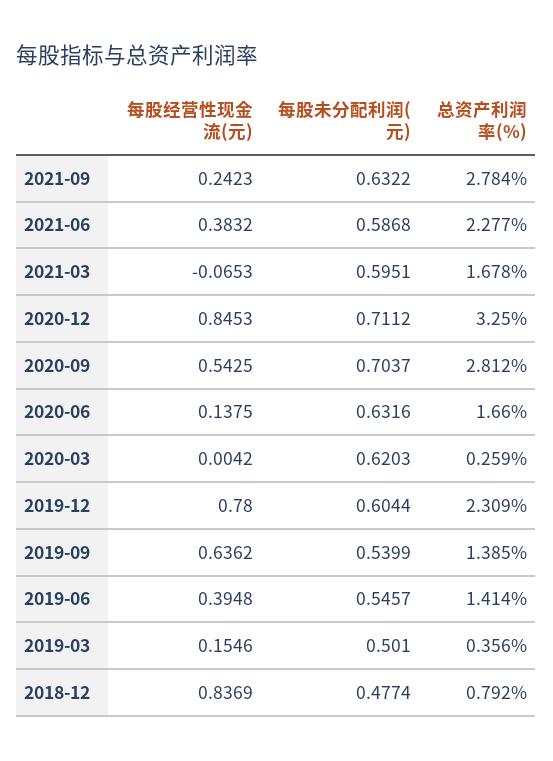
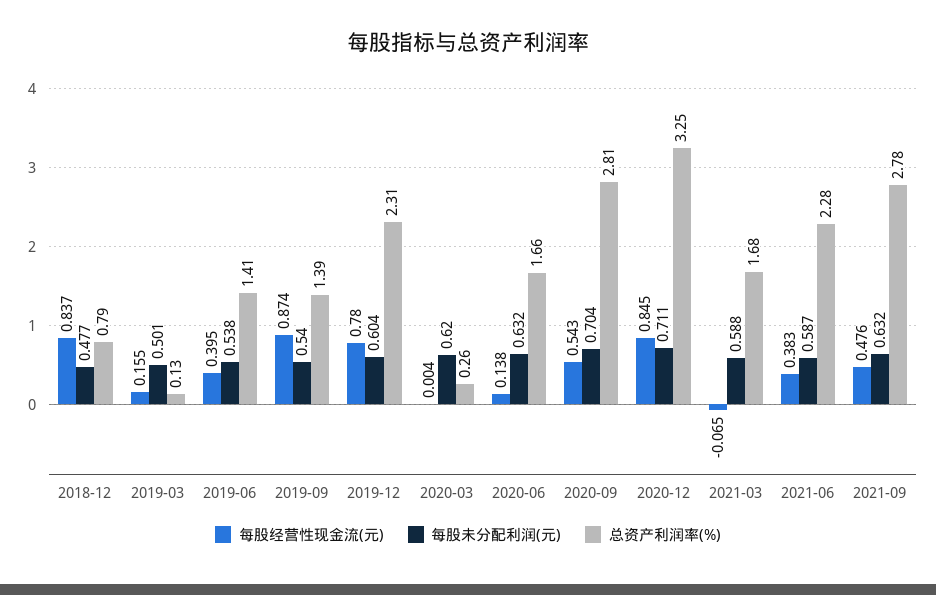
每股经营性现金流(元), 2021-09: 0.2423 -> 0.476
每股未分配利润(元), 2021-03: 0.5951 -> 0.588
每股经营性现金流(元), 2019-09: 0.6362 -> 0.874
每股未分配利润(元), 2019-06: 0.5457 -> 0.538
总资产利润率(%), 2019-03: 0.356 -> 0.13

